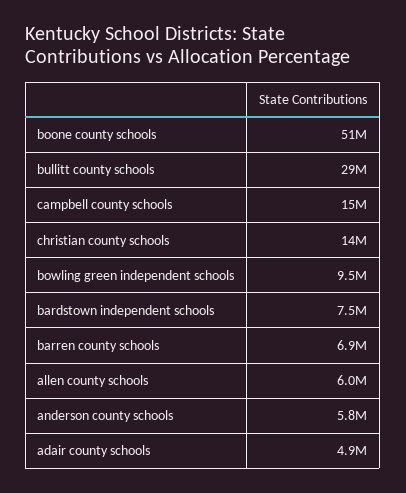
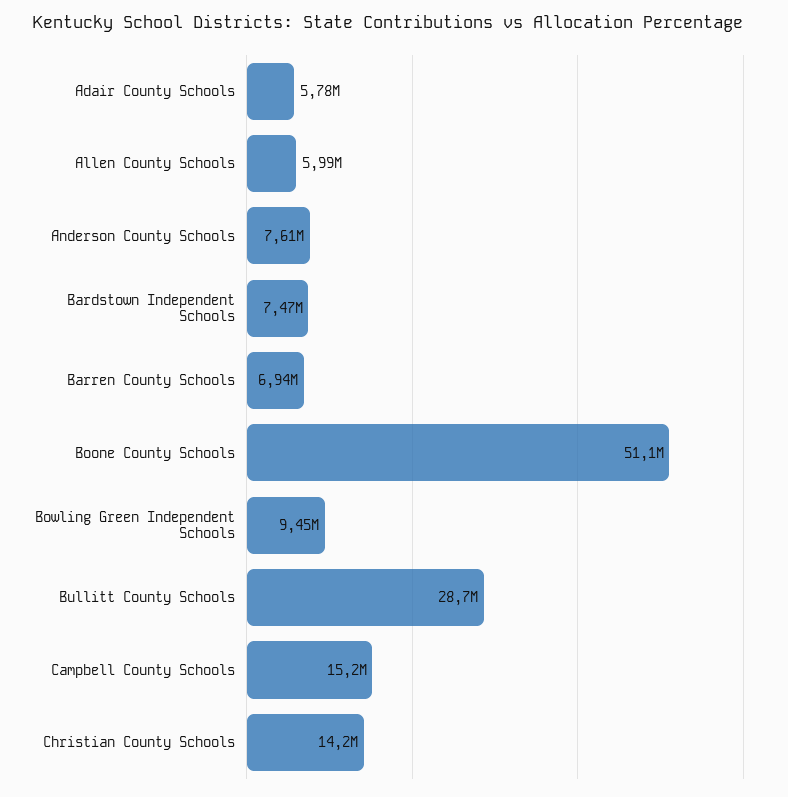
anderson county schools: 5800000 -> 7610000
adair county schools: 4900000 -> 5780000

